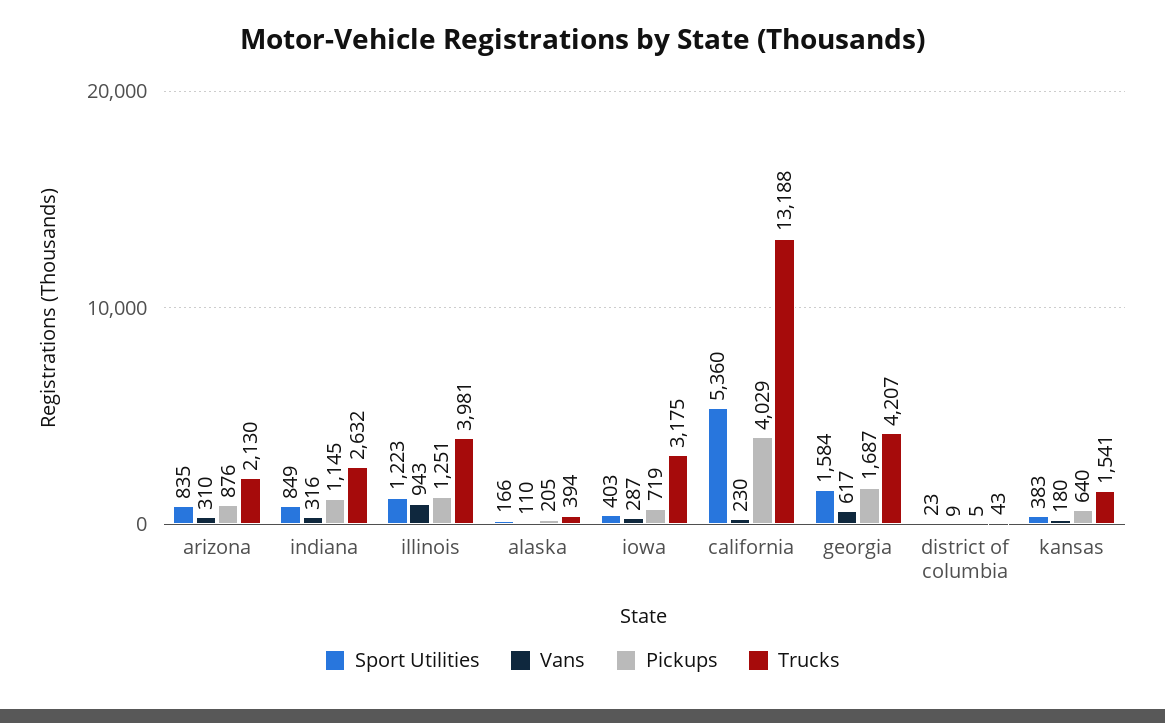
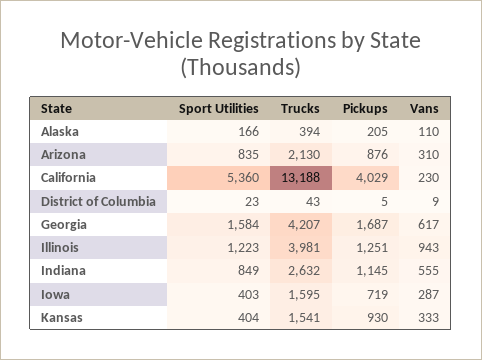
Vans, indiana: 316 -> 555
Trucks, iowa: 3175 -> 1595
Sport Utilities, kansas: 383 -> 404
Vans, kansas: 180 -> 333
Pickups, kansas: 640 -> 930

